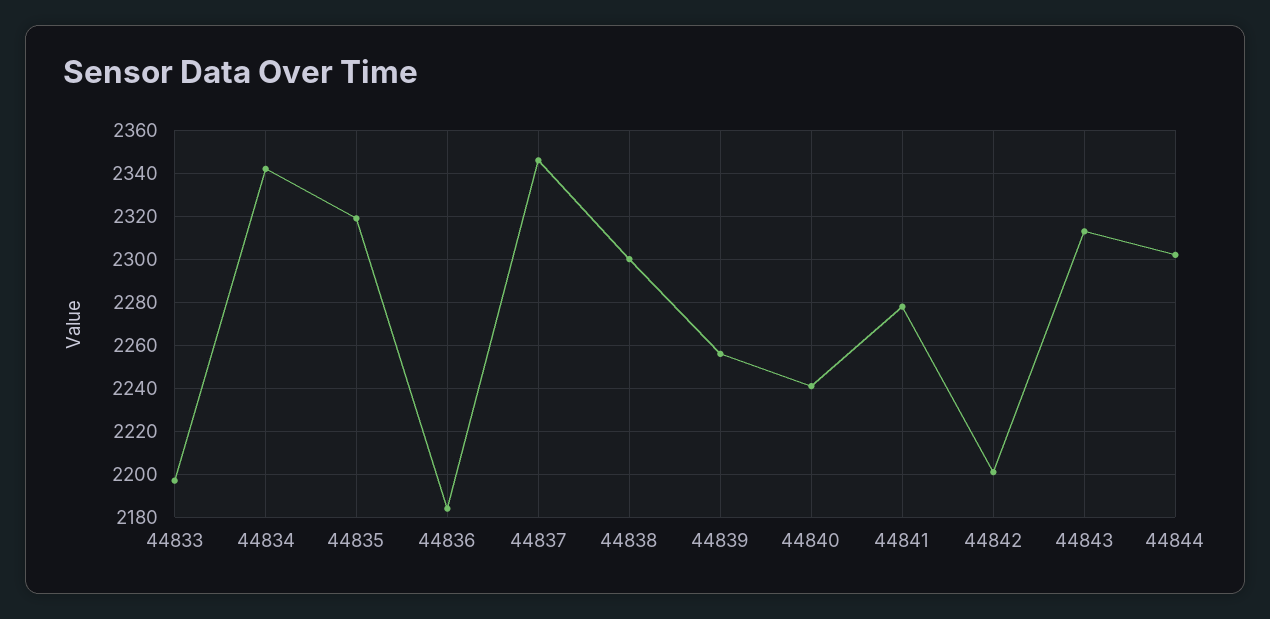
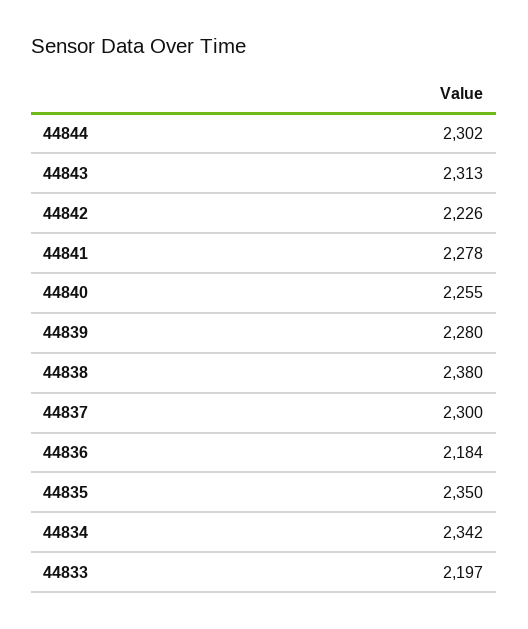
44835: 2320 -> 2350
44837: 2345 -> 2300
44838: 2300 -> 2380
44839: 2255 -> 2280
44840: 2240 -> 2255
44842: 2200 -> 2226

